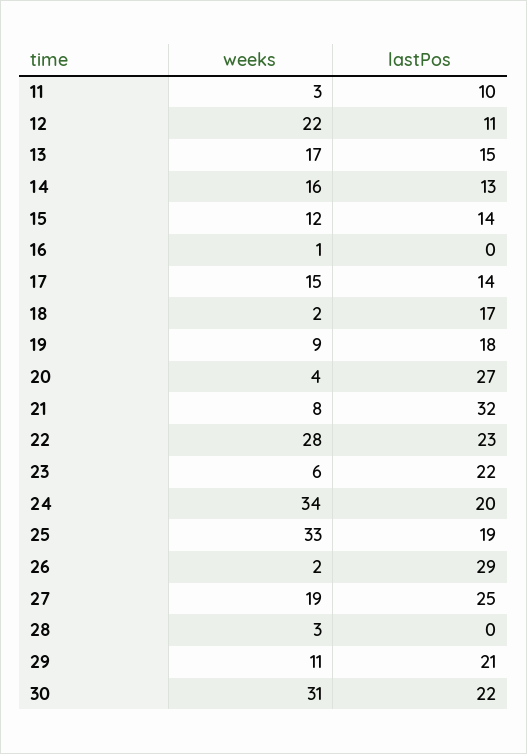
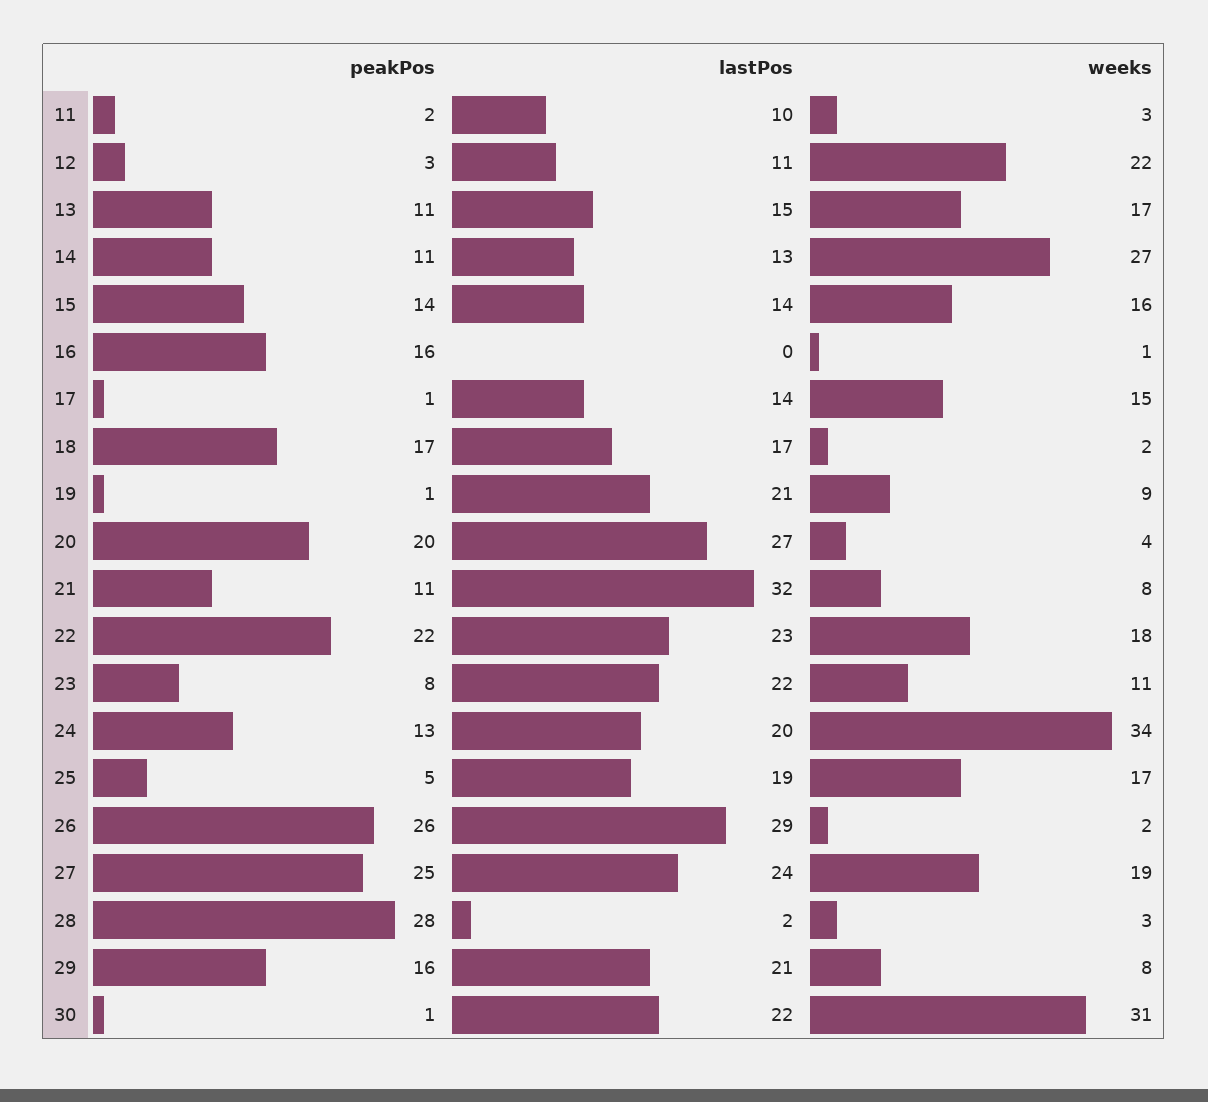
weeks, 14: 16 -> 27
weeks, 15: 12 -> 16
lastPos, 19: 18 -> 21
weeks, 22: 28 -> 18
weeks, 23: 6 -> 11
weeks, 25: 33 -> 17
lastPos, 27: 25 -> 24
lastPos, 28: 0 -> 2
weeks, 29: 11 -> 8
peakPos, 11: none -> 2
peakPos, 12: none -> 3
peakPos, 13: none -> 11
peakPos, 14: none -> 11
peakPos, 15: none -> 14
peakPos, 16: none -> 16
peakPos, 17: none -> 1
peakPos, 18: none -> 17
peakPos, 19: none -> 1
peakPos, 20: none -> 20
peakPos, 21: none -> 11
peakPos, 22: none -> 22
peakPos, 23: none -> 8
peakPos, 24: none -> 13
peakPos, 25: none -> 5
peakPos, 26: none -> 26
peakPos, 27: none -> 25
peakPos, 28: none -> 28
peakPos, 29: none -> 16
peakPos, 30: none -> 1

